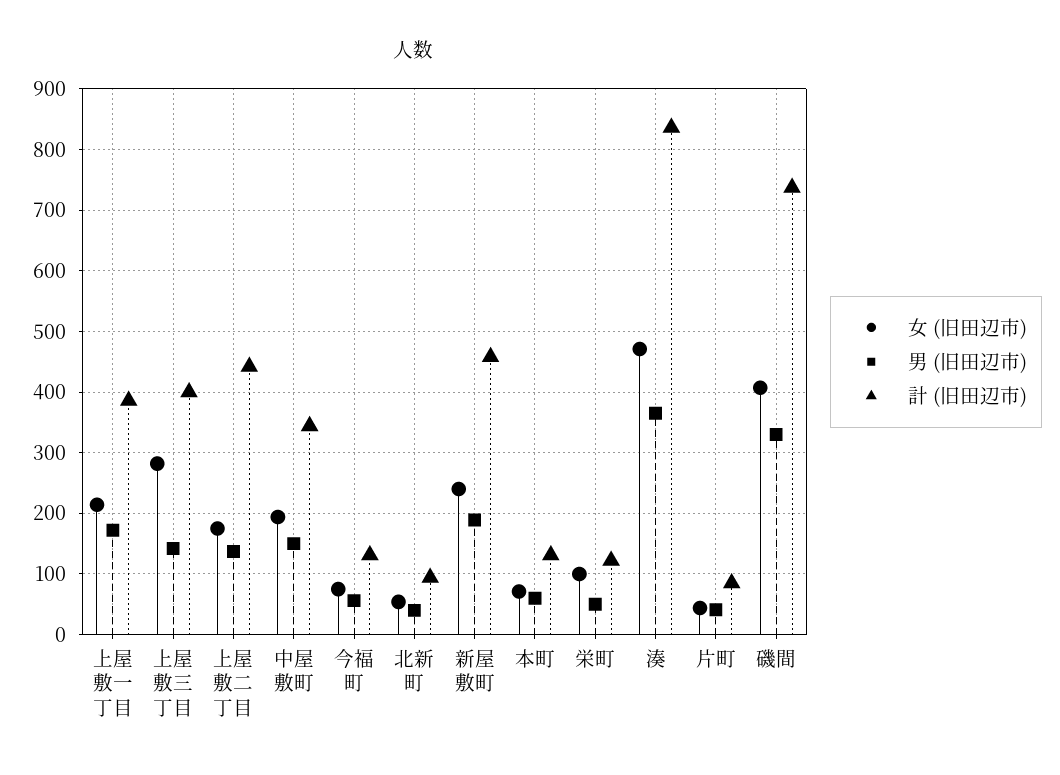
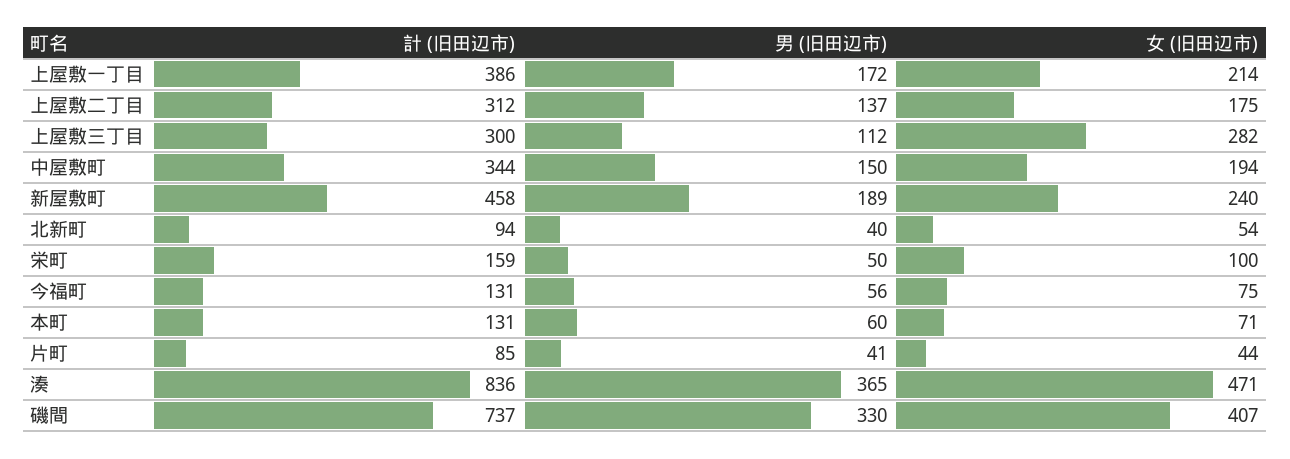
男 (旧田辺市), 上屋敷三丁目: 140 -> 112
計 (旧田辺市), 上屋敷三丁目: 400 -> 300
計 (旧田辺市), 上屋敷二丁目: 440 -> 312
計 (旧田辺市), 栄町: 120 -> 159

